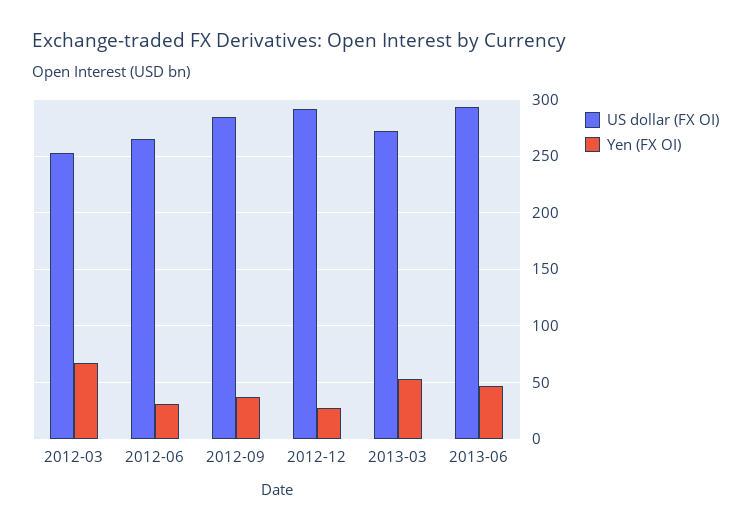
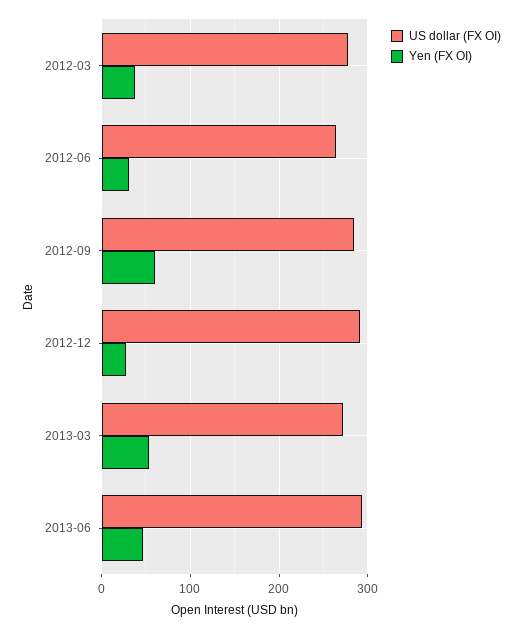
US dollar (FX OI), 2012-03: 250 -> 280
Yen (FX OI), 2012-03: 70 -> 40
Yen (FX OI), 2012-09: 40 -> 60

